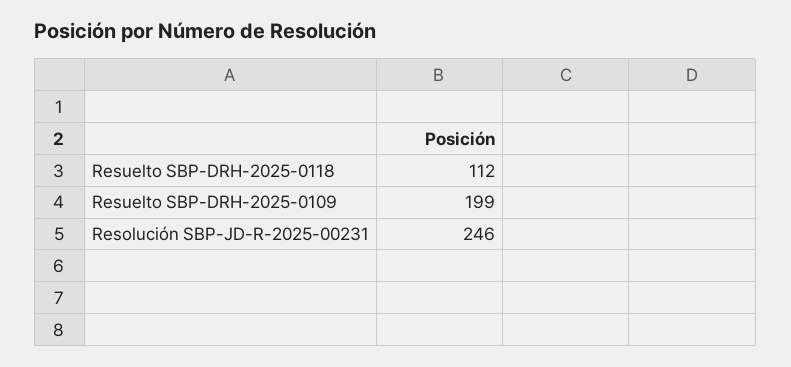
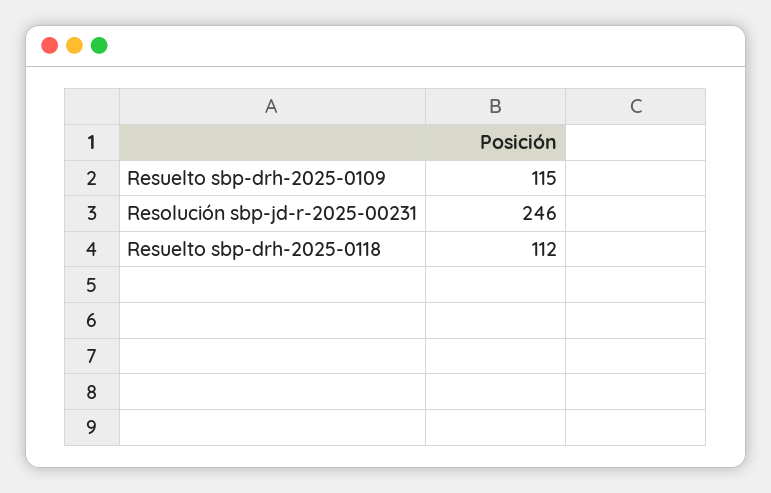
Resuelto SBP-DRH-2025-0109: 199 -> 115

